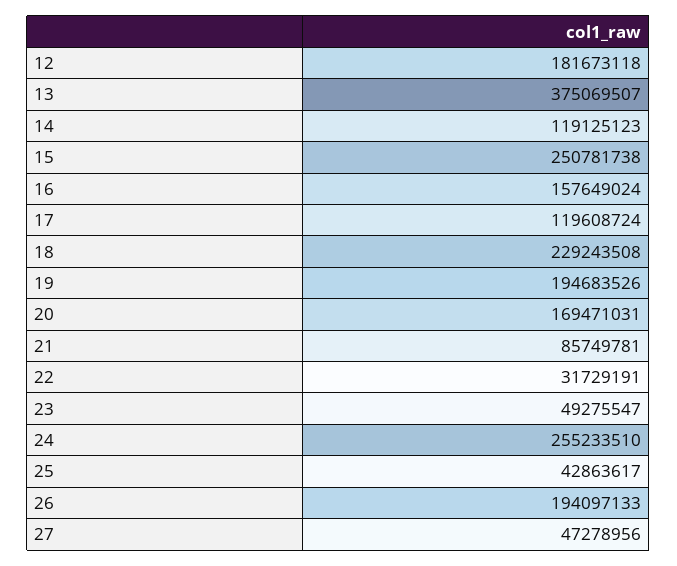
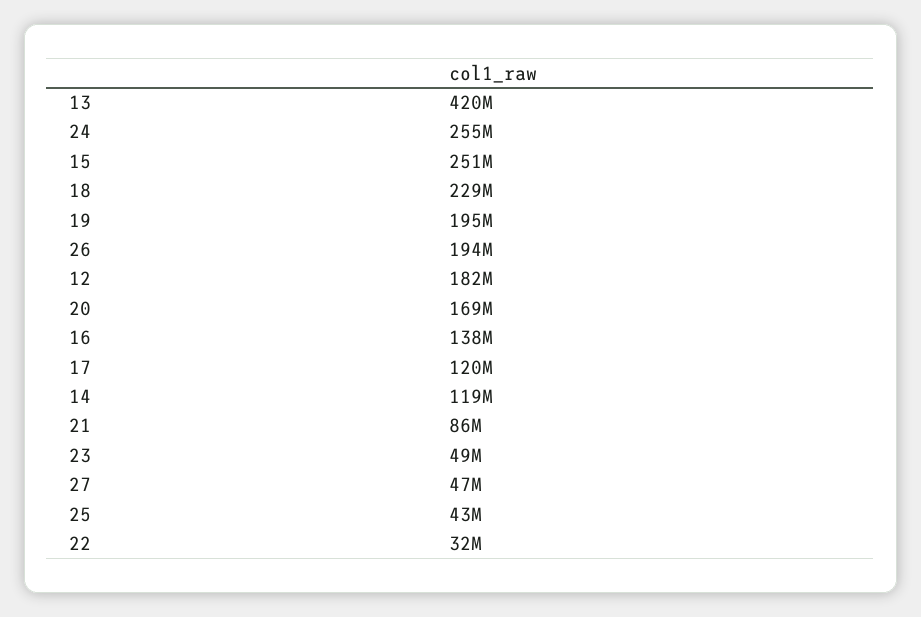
13: 375069507 -> 420000000
16: 157649024 -> 138000000

